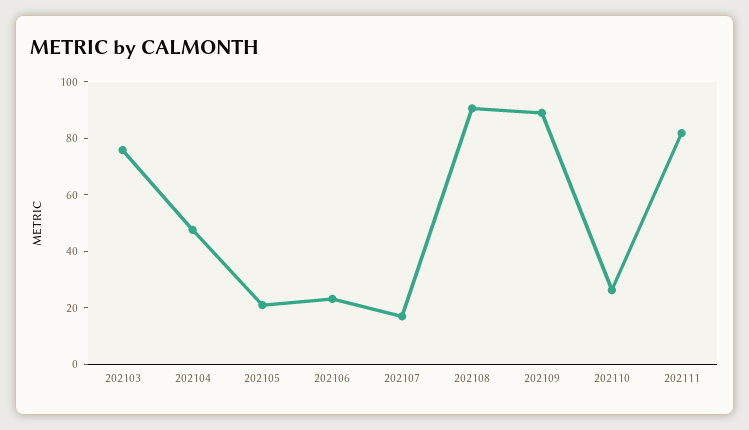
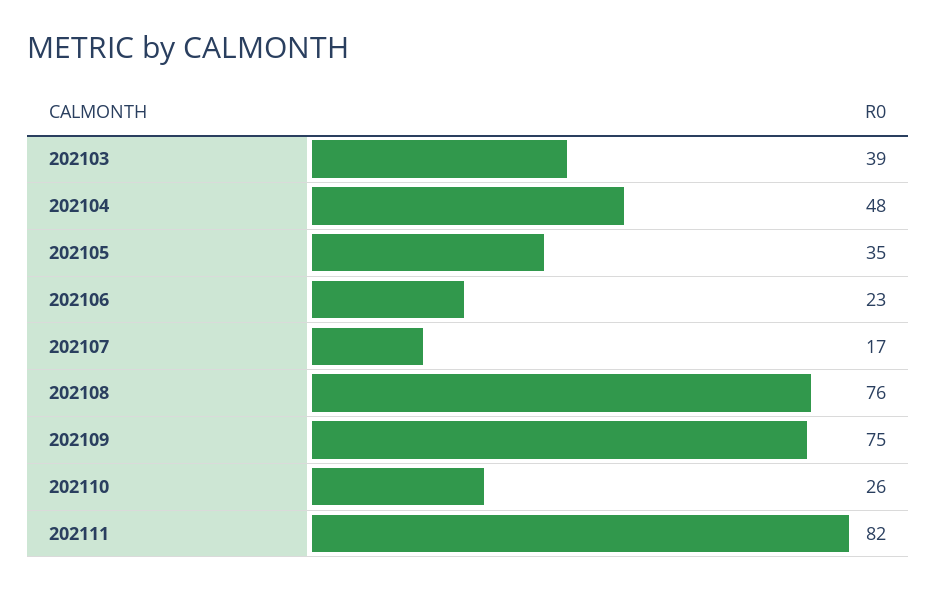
202103: 75 -> 39
202105: 20 -> 35
202108: 90 -> 76
202109: 90 -> 75

